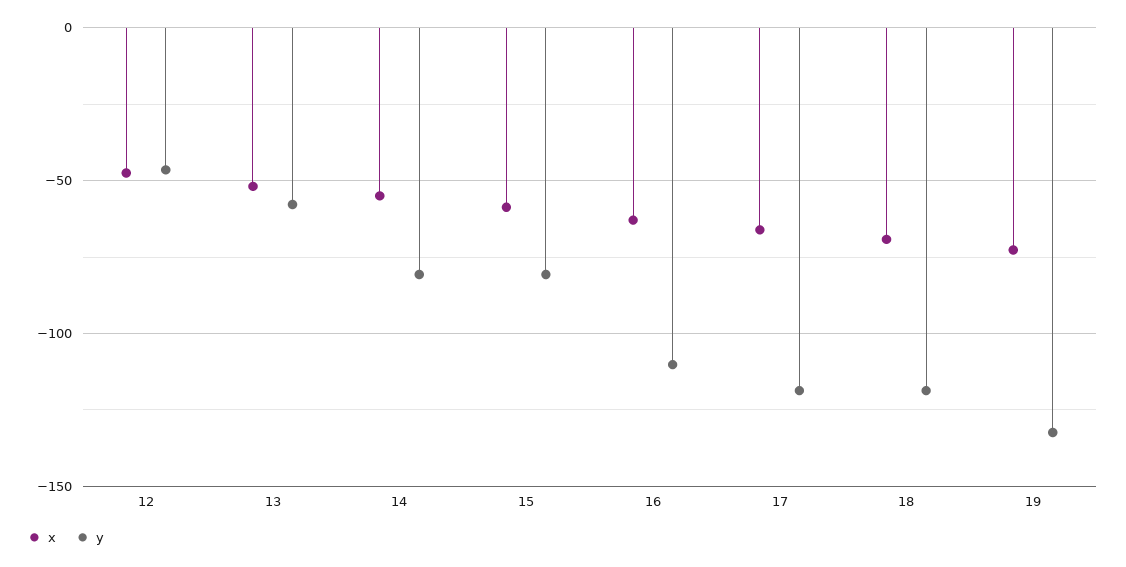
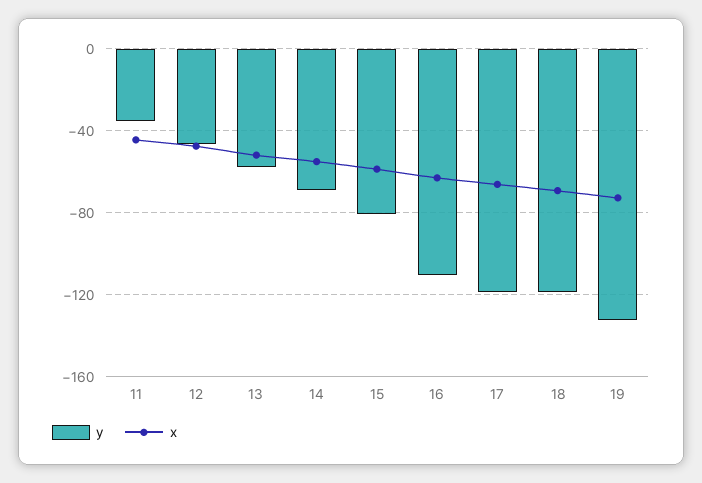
y, 14: -80 -> -70
y, 11: none -> -35
x, 11: none -> -45

